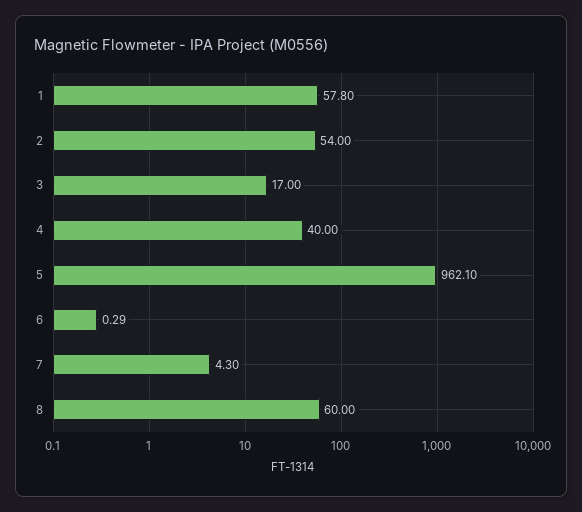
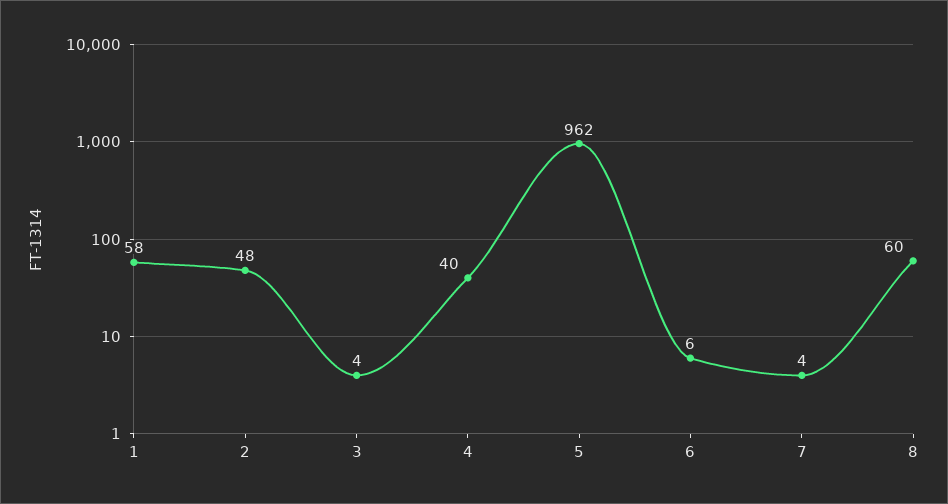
2: 54 -> 48
3: 17 -> 4
6: 0.29 -> 6

